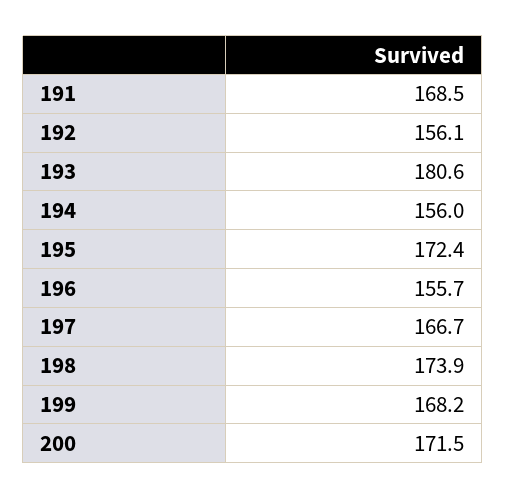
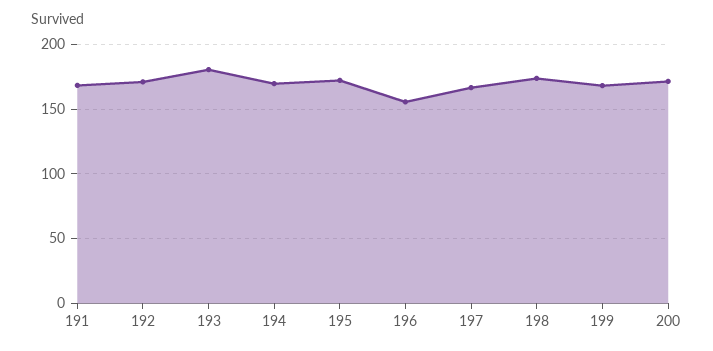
192: 156.1 -> 170
194: 156 -> 170

